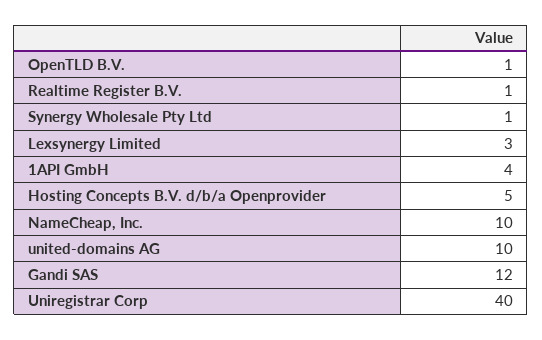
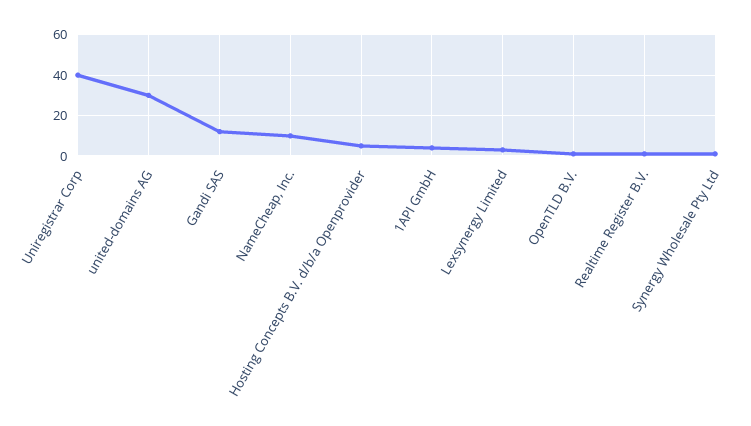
united-domains AG: 10 -> 30

